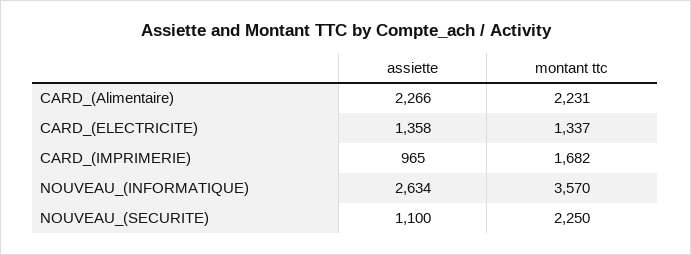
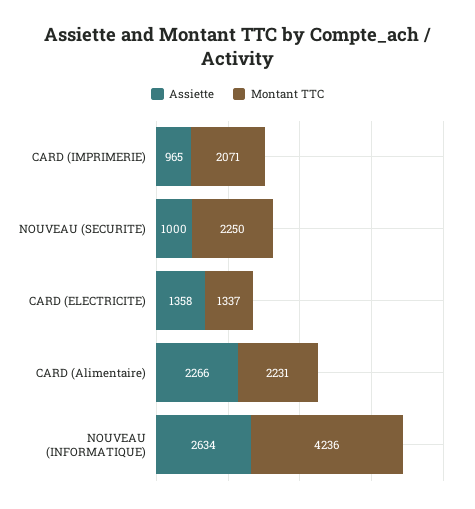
montant ttc, CARD_(IMPRIMERIE): 1682 -> 2071
montant ttc, NOUVEAU_(INFORMATIQUE): 3570 -> 4236
assiette, NOUVEAU_(SECURITE): 1100 -> 1000

